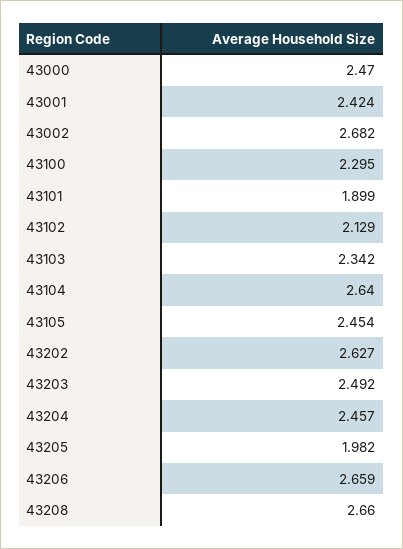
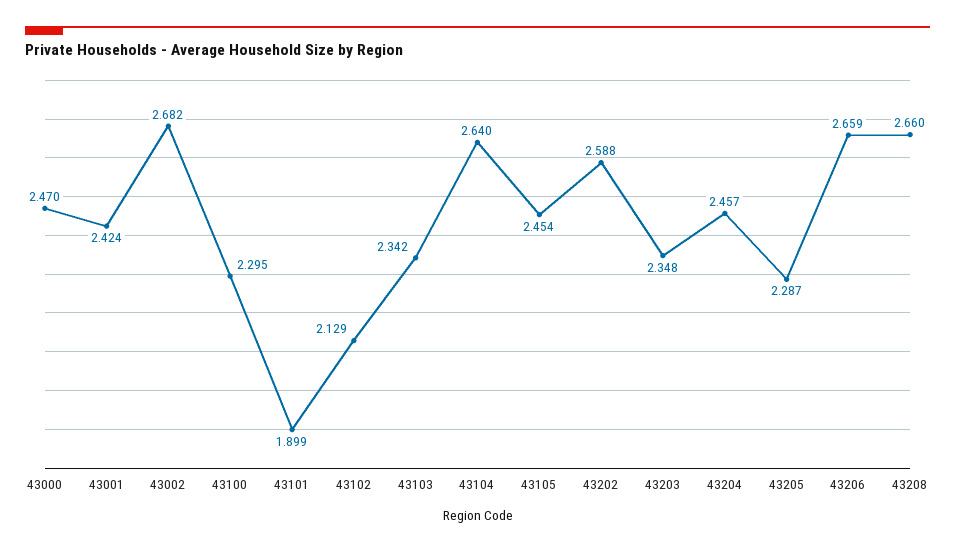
43202: 2.627 -> 2.588
43203: 2.492 -> 2.348
43205: 1.982 -> 2.287

